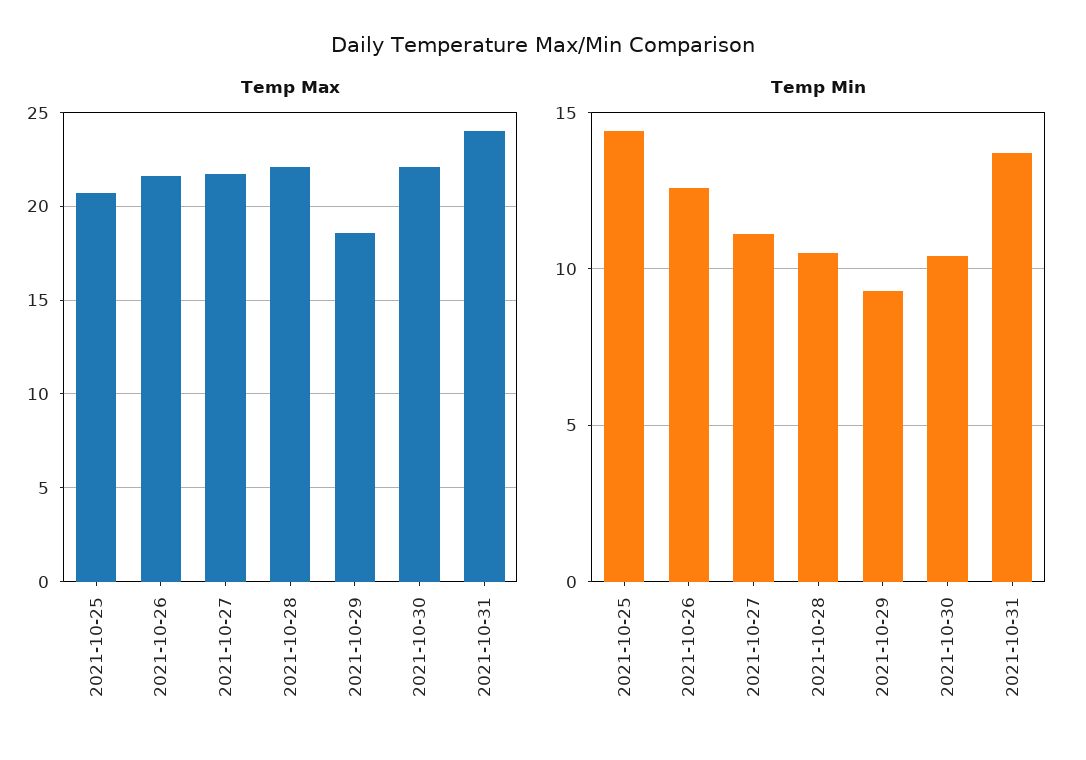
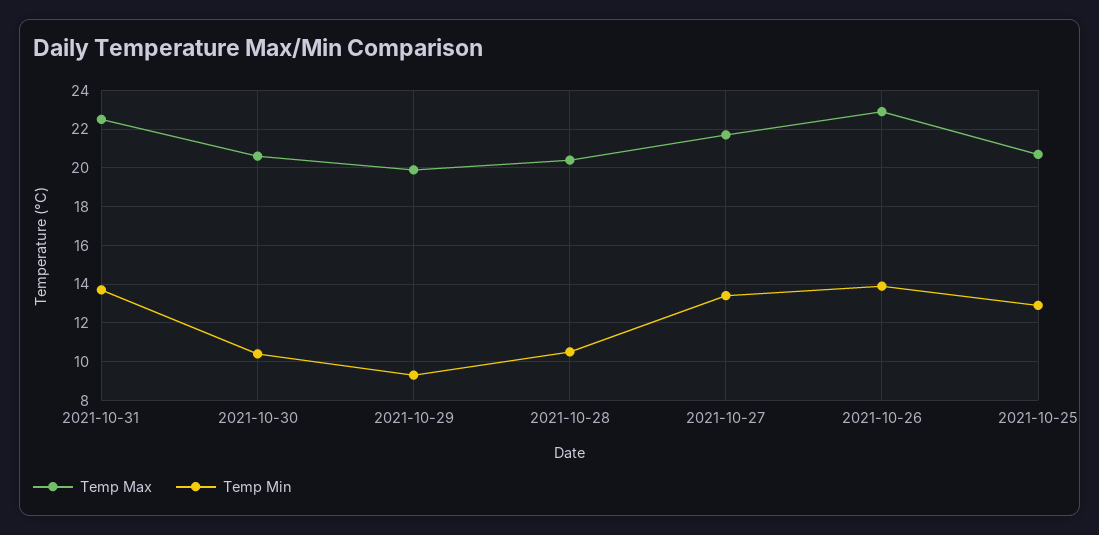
Temp Max, 2021-10-26: 21.5 -> 23
Temp Max, 2021-10-28: 22 -> 20.5
Temp Max, 2021-10-29: 18.5 -> 20
Temp Max, 2021-10-30: 22 -> 20.5
Temp Max, 2021-10-31: 24 -> 22.5
Temp Min, 2021-10-25: 14.5 -> 13
Temp Min, 2021-10-26: 12.5 -> 14
Temp Min, 2021-10-27: 11 -> 13.5

